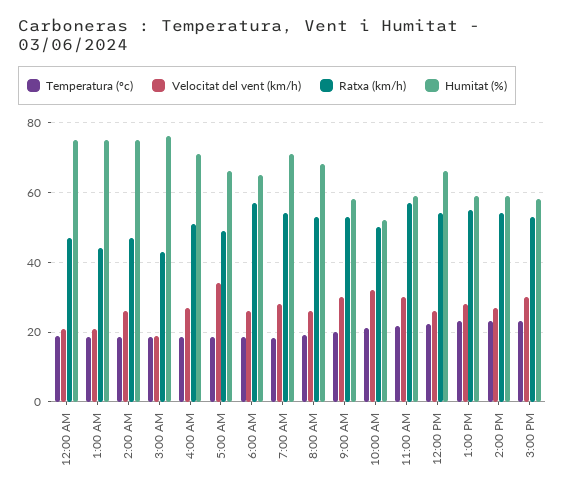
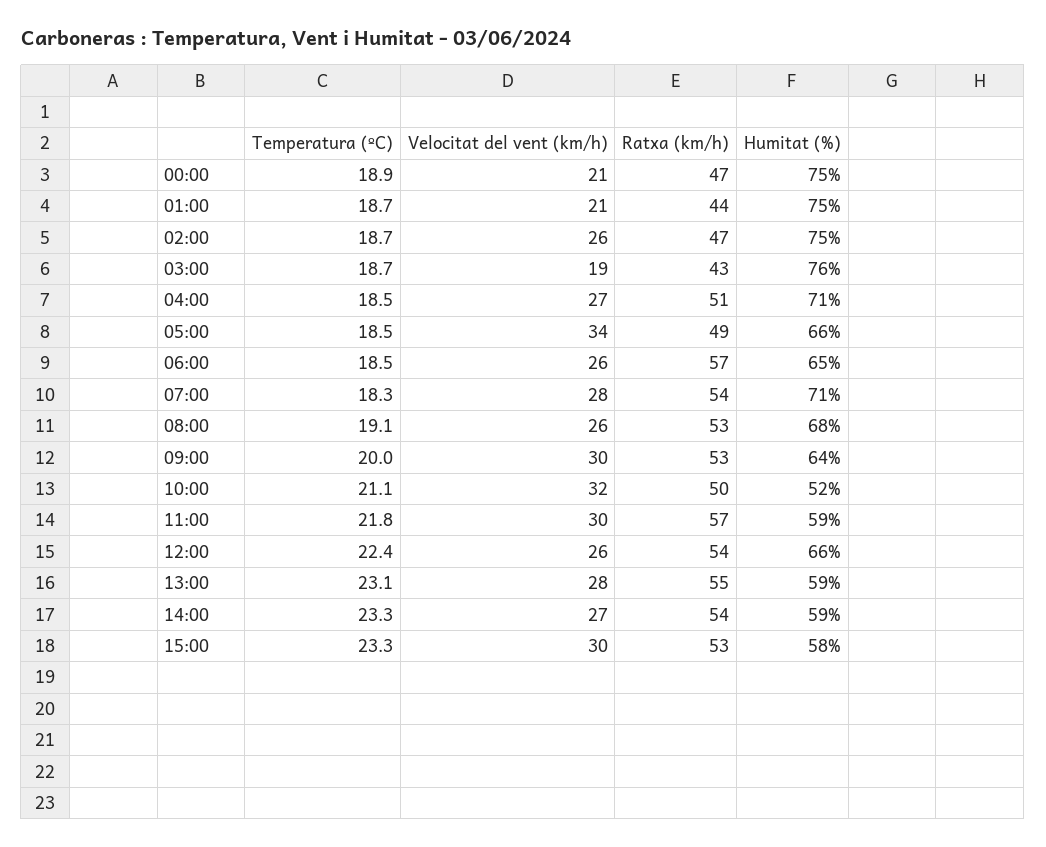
Humitat (%), 9:00 AM: 58 -> 64

